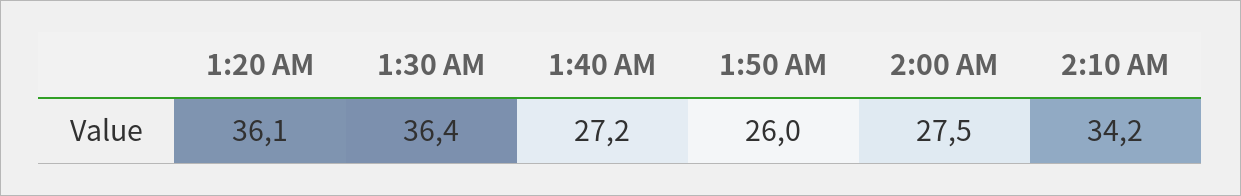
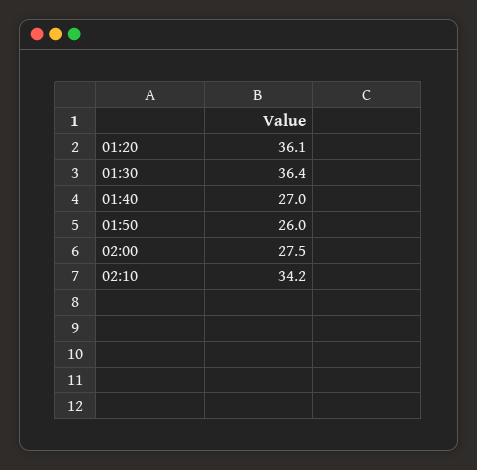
1:40 AM: 27.2 -> 27

